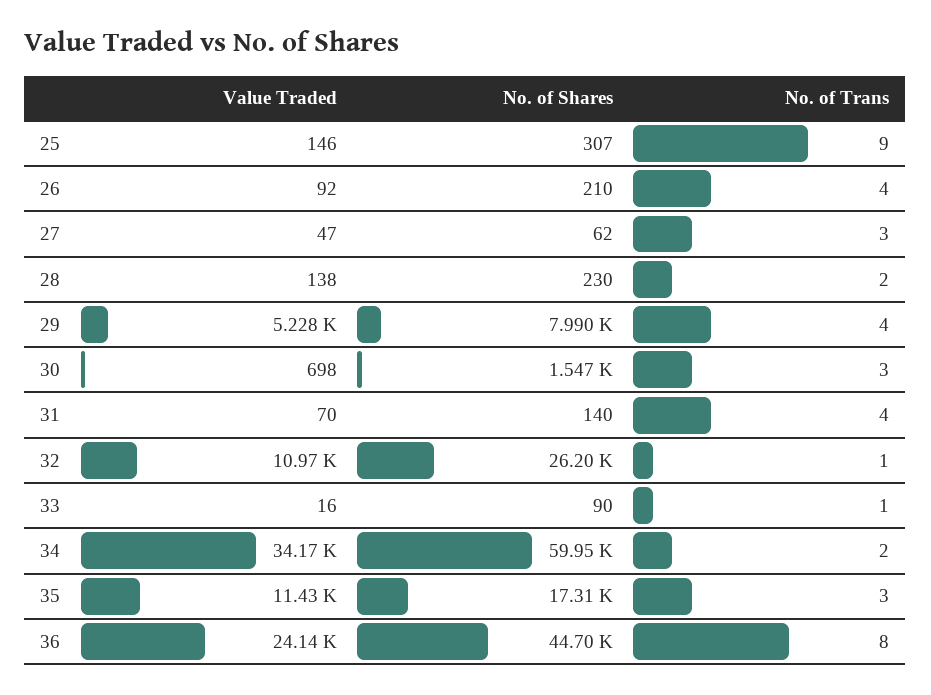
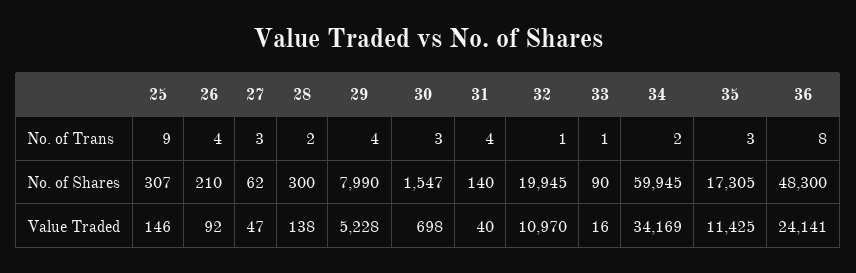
No. of Shares, 28: 230 -> 300
Value Traded, 31: 70 -> 40
No. of Shares, 32: 26200 -> 19945
No. of Shares, 36: 44700 -> 48300

